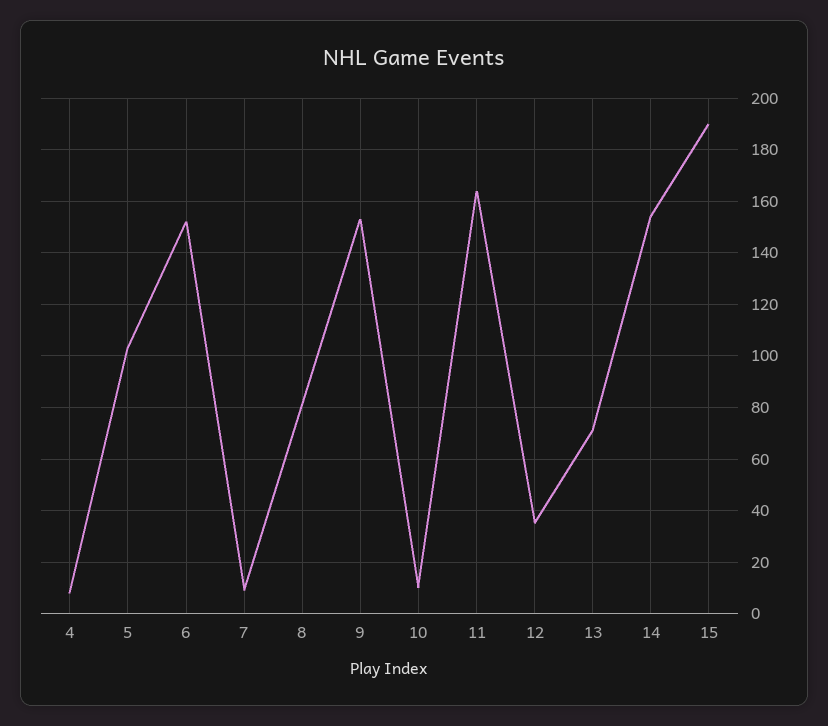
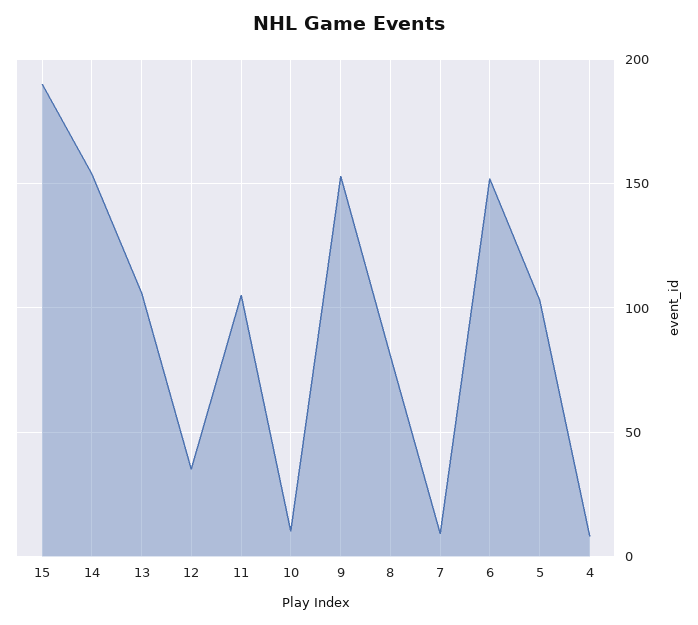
11: 165 -> 105
13: 70 -> 105

